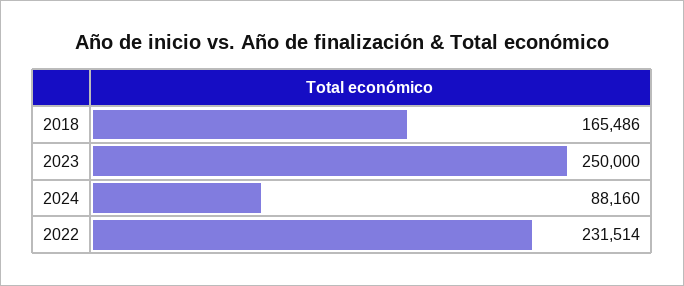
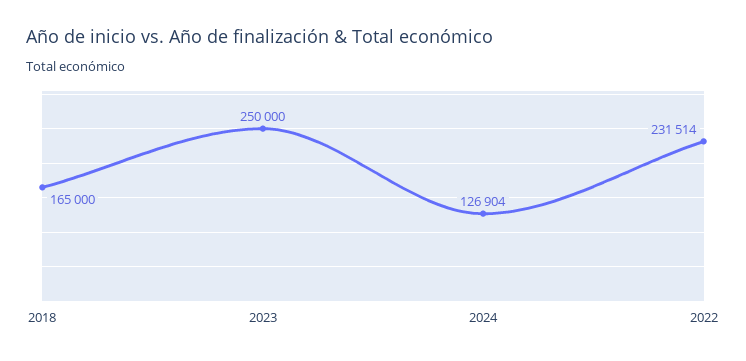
2018: 165486 -> 165000
2024: 88160 -> 126904

